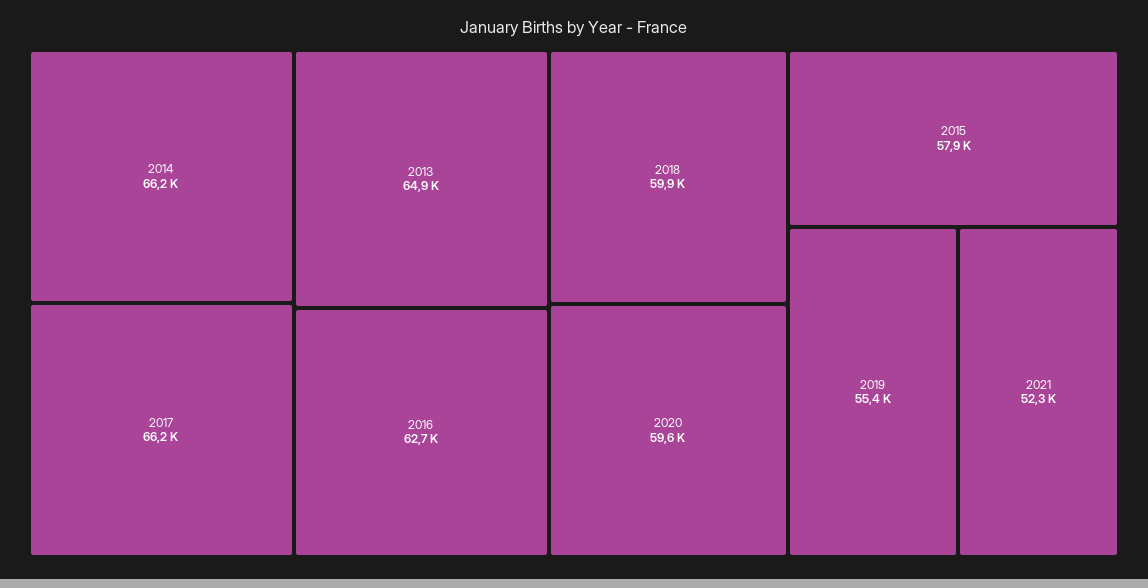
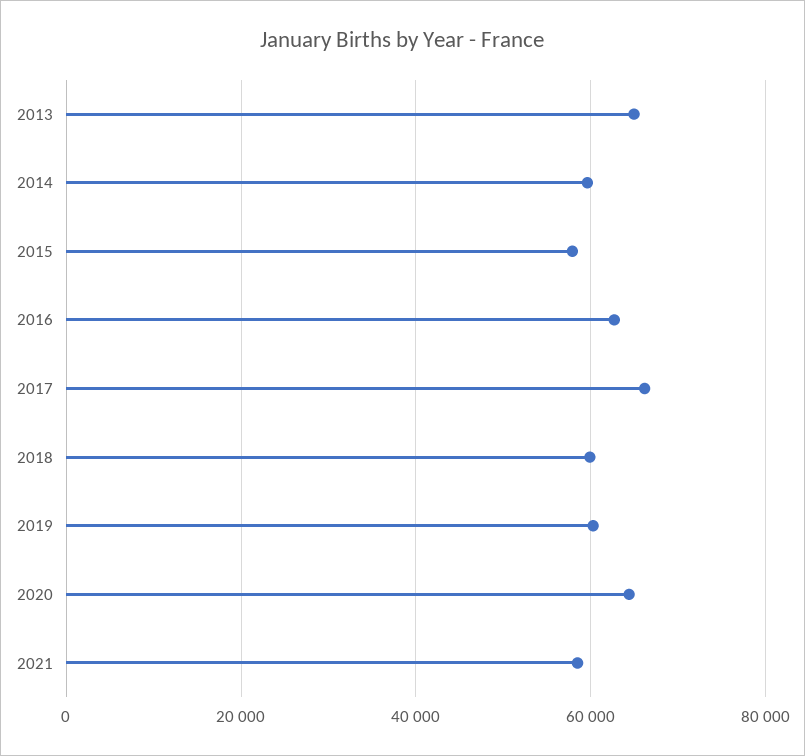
2014: 66200 -> 60000
2020: 59600 -> 64000
2019: 55400 -> 60000
2021: 52300 -> 58000

